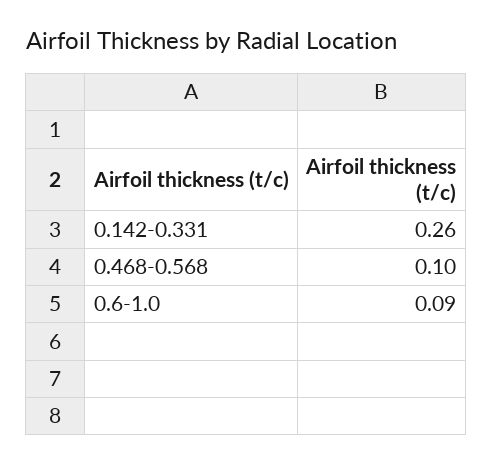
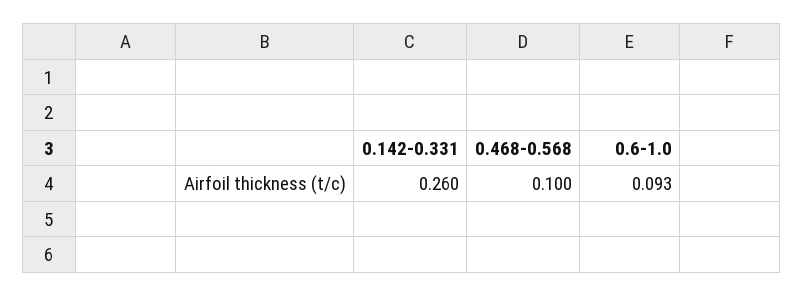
0.6-1.0: 0.09 -> 0.093

